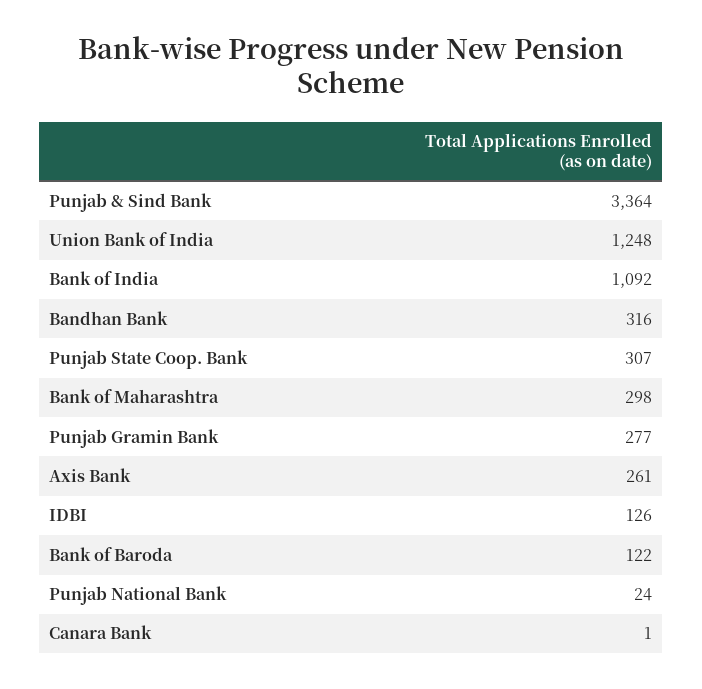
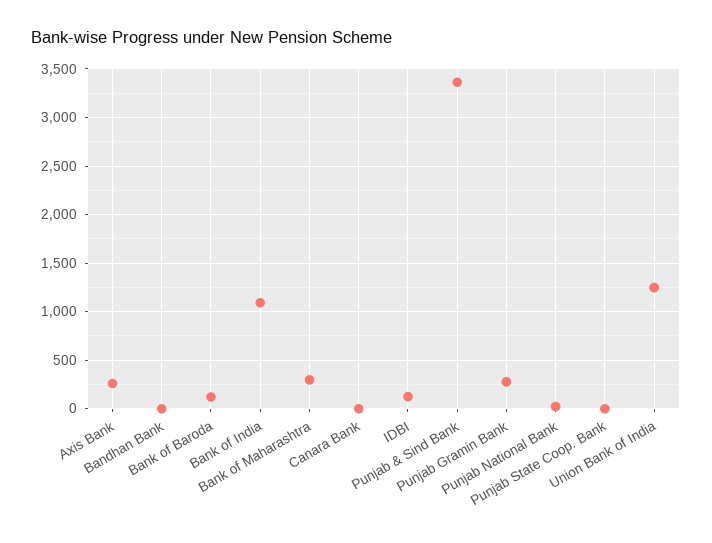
Bandhan Bank: 316 -> 0
Punjab State Coop. Bank: 307 -> 0

